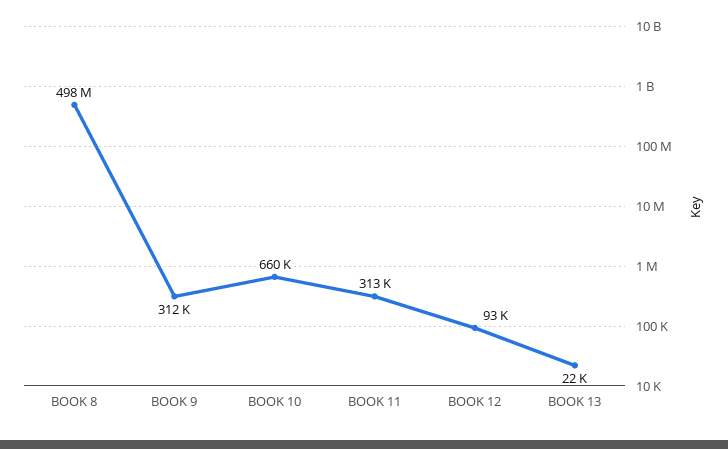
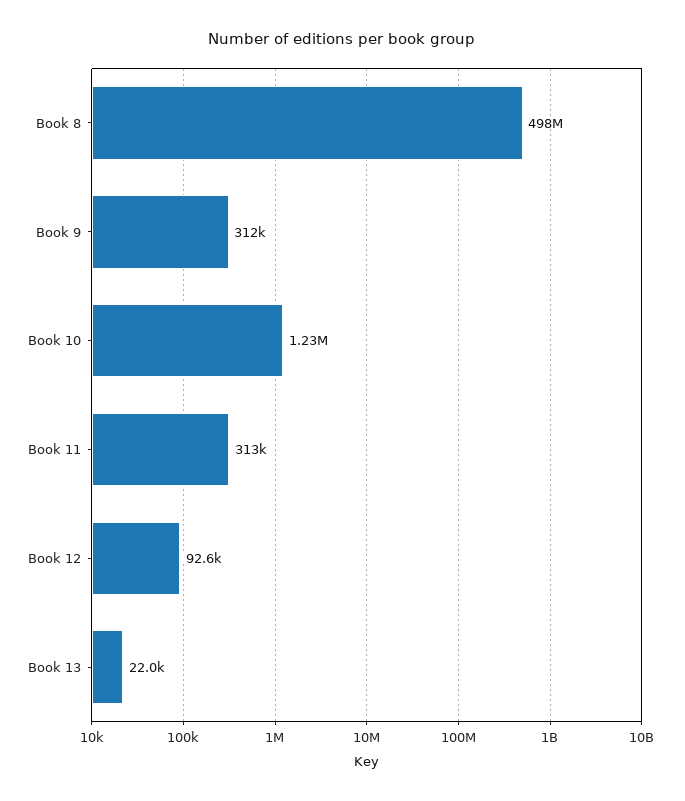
BOOK 10: 660000 -> 1230000

